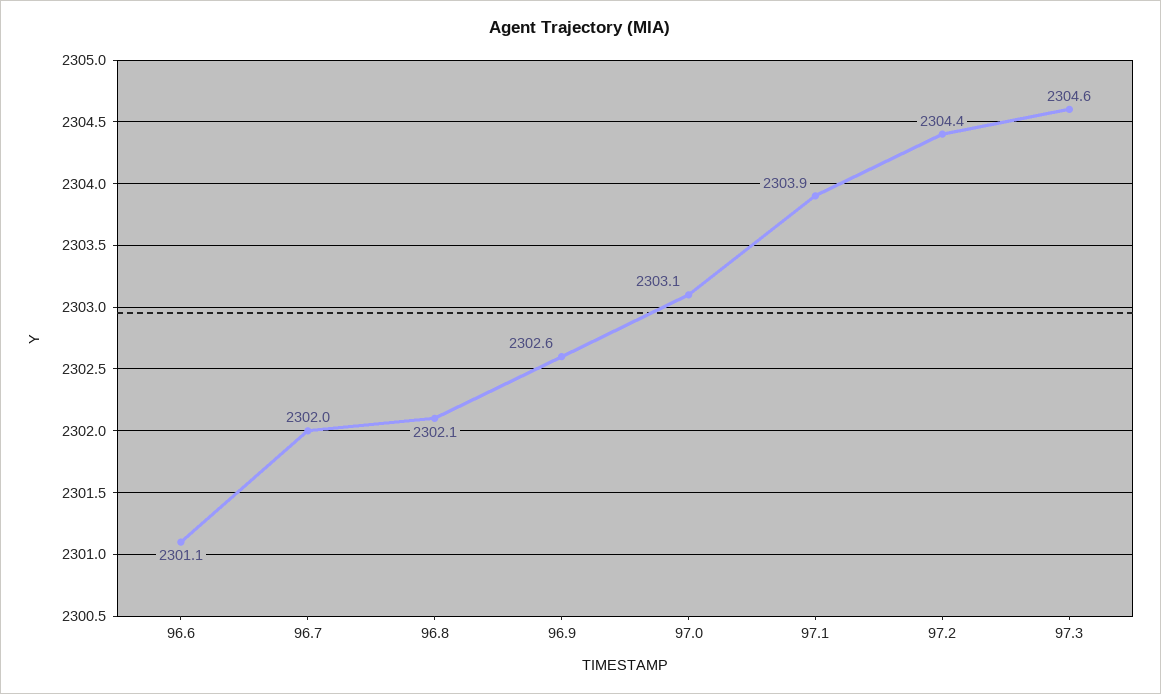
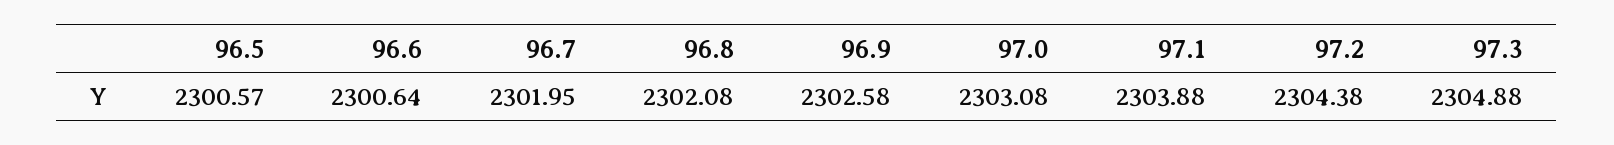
96.6: 2301.1 -> 2300.64
97.3: 2304.6 -> 2304.88
96.5: none -> 2300.57

